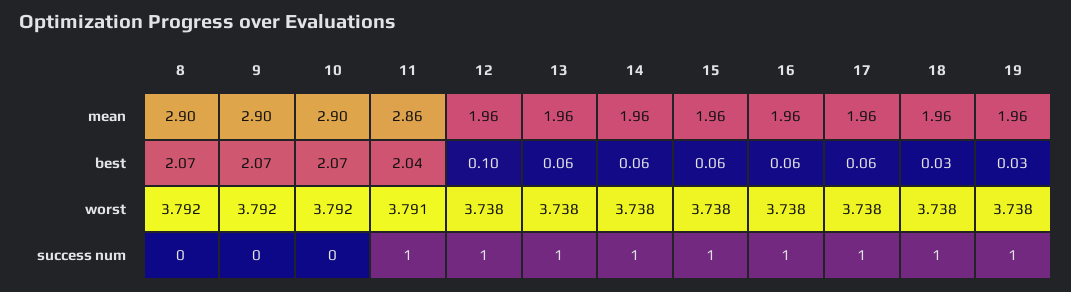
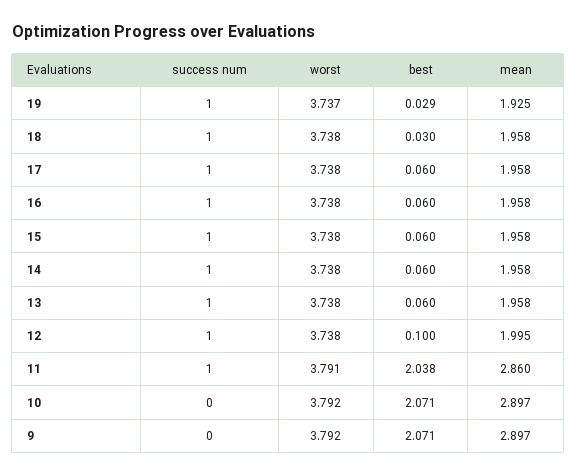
8, mean: 2.9 -> none
12, mean: 1.96 -> 1.995
19, mean: 1.96 -> 1.925
8, best: 2.07 -> none
8, worst: 3.792 -> none
19, worst: 3.738 -> 3.737
8, success num: 0 -> none

